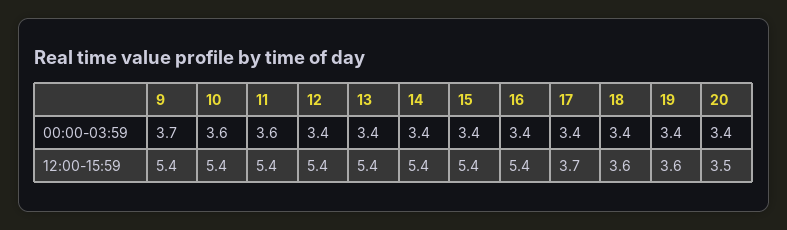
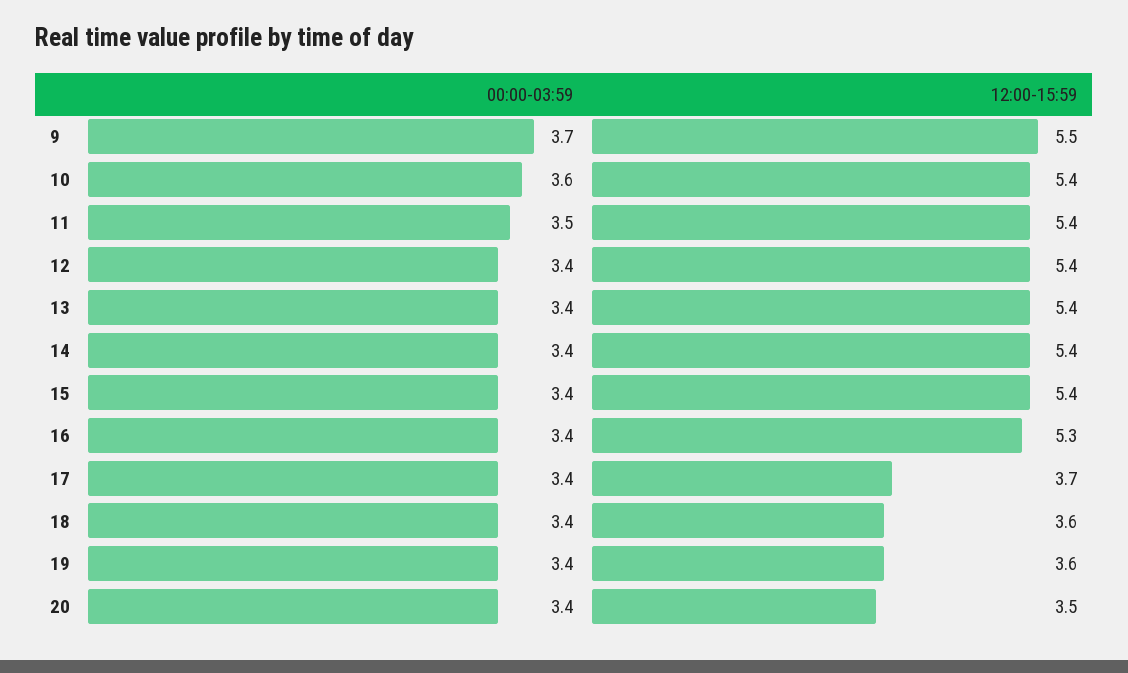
11, 00:00-03:59: 3.6 -> 3.5
9, 12:00-15:59: 5.4 -> 5.5
16, 12:00-15:59: 5.4 -> 5.3

